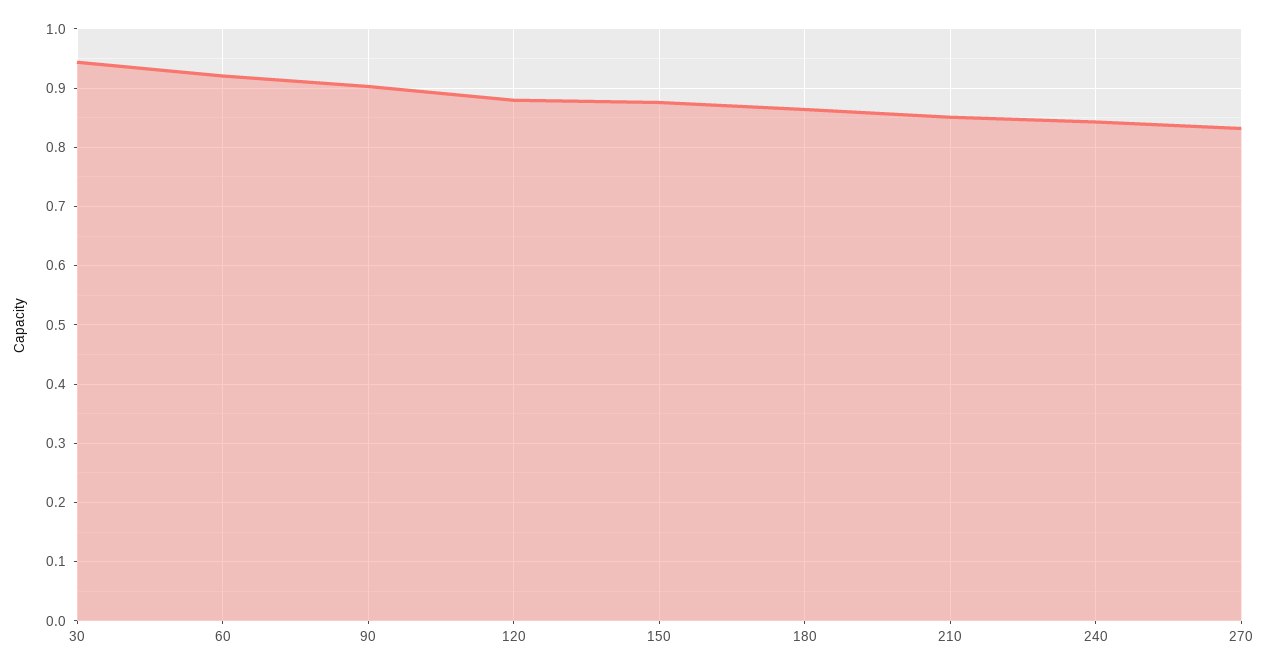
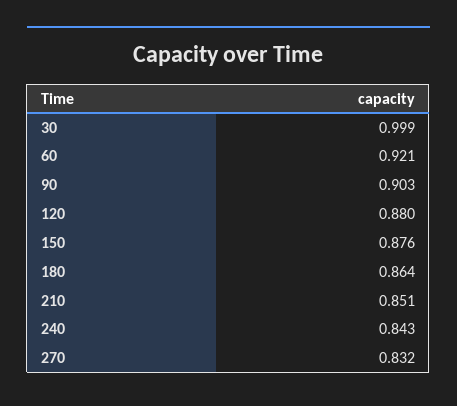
30: 0.94 -> 0.999

